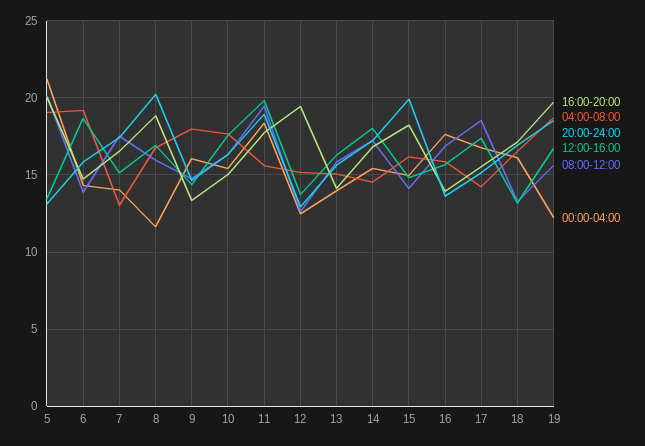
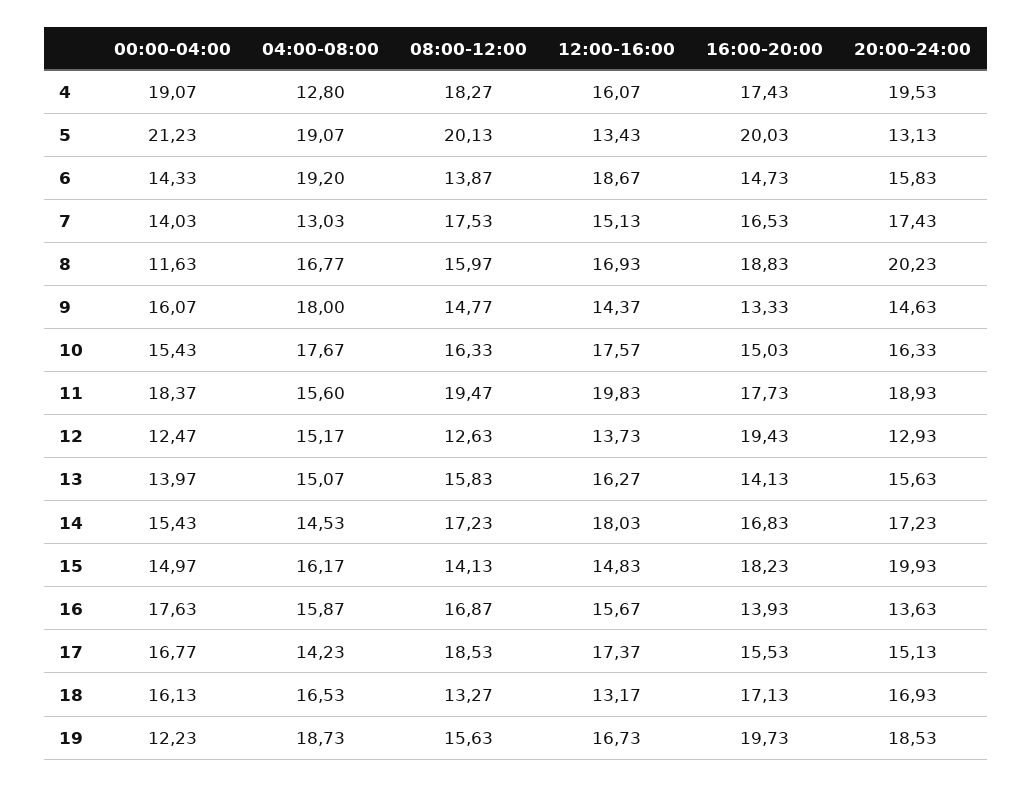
00:00-04:00, 4: none -> 19.07
04:00-08:00, 4: none -> 12.8
08:00-12:00, 4: none -> 18.27
12:00-16:00, 4: none -> 16.07
16:00-20:00, 4: none -> 17.43
20:00-24:00, 4: none -> 19.53

